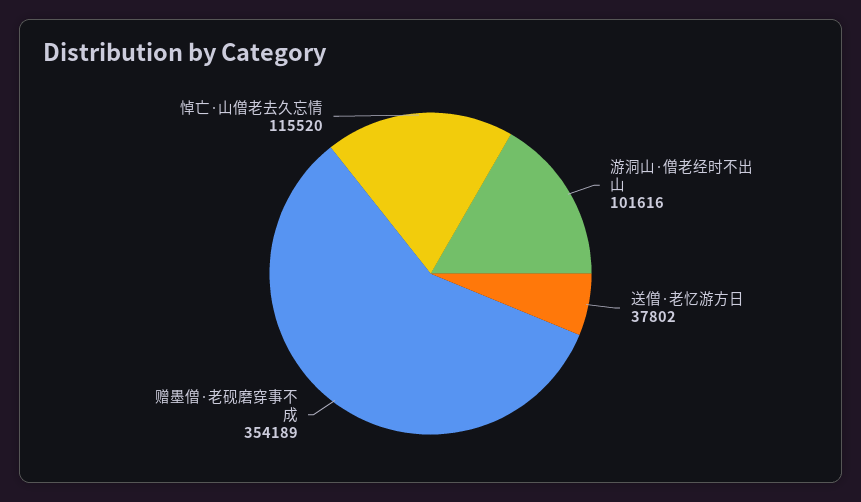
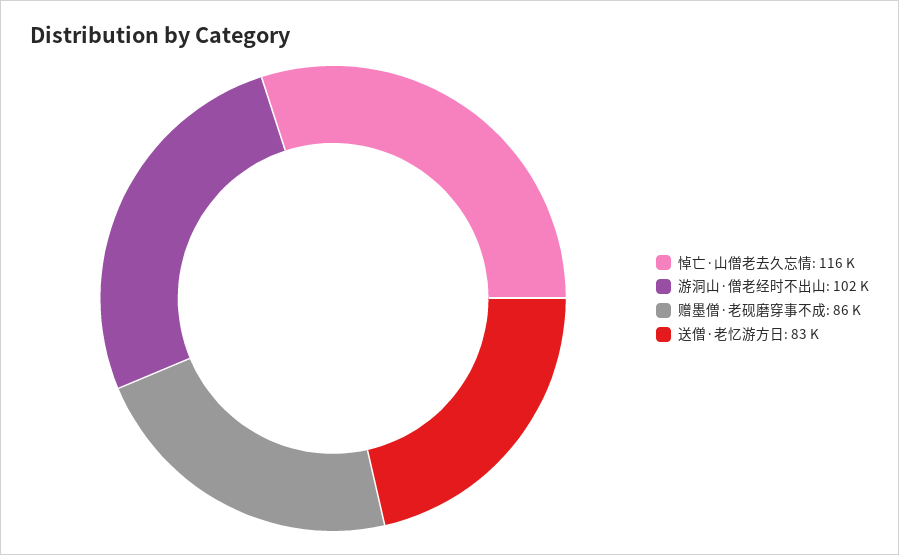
送僧·老忆游方日: 37802 -> 83000
赠墨僧·老砚磨穿事不成: 354189 -> 86000

